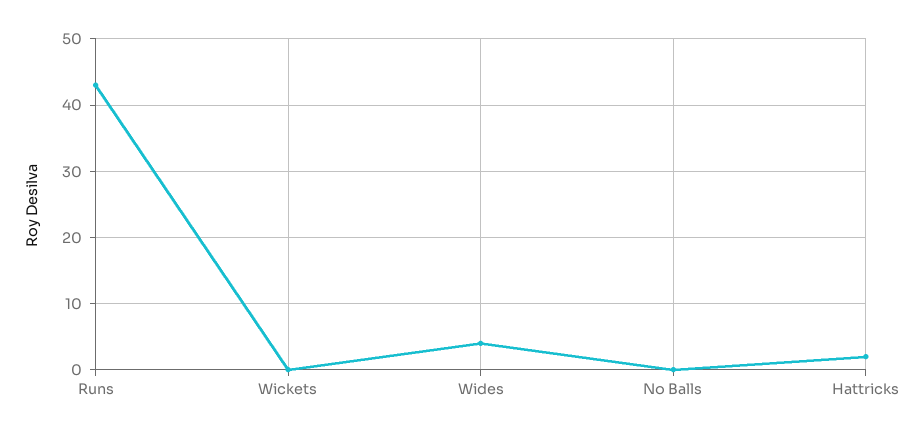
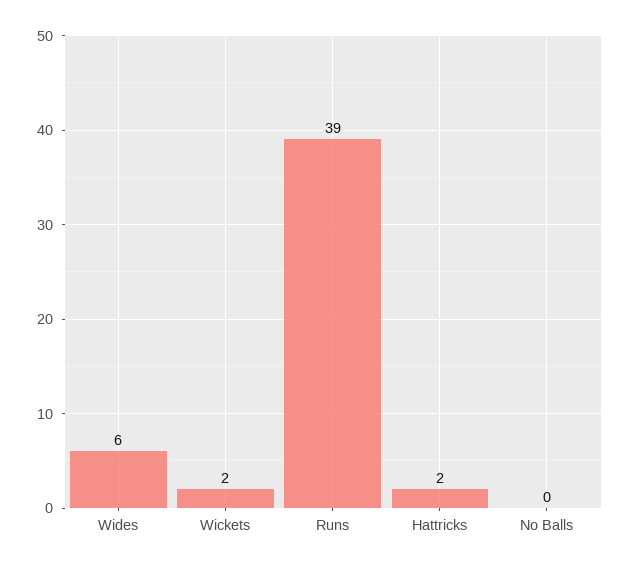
Runs: 43 -> 39
Wickets: 0 -> 2
Wides: 4 -> 6

